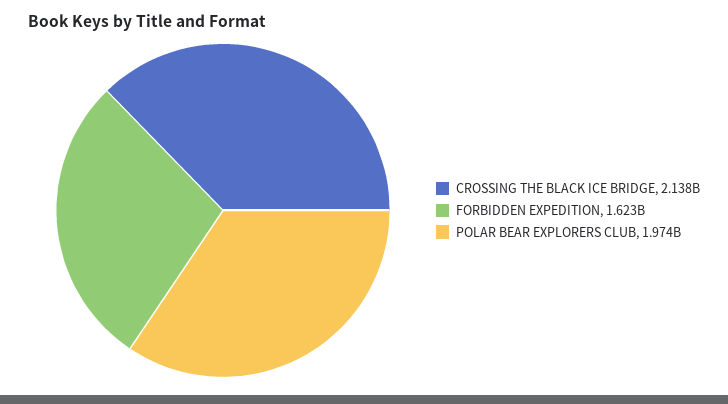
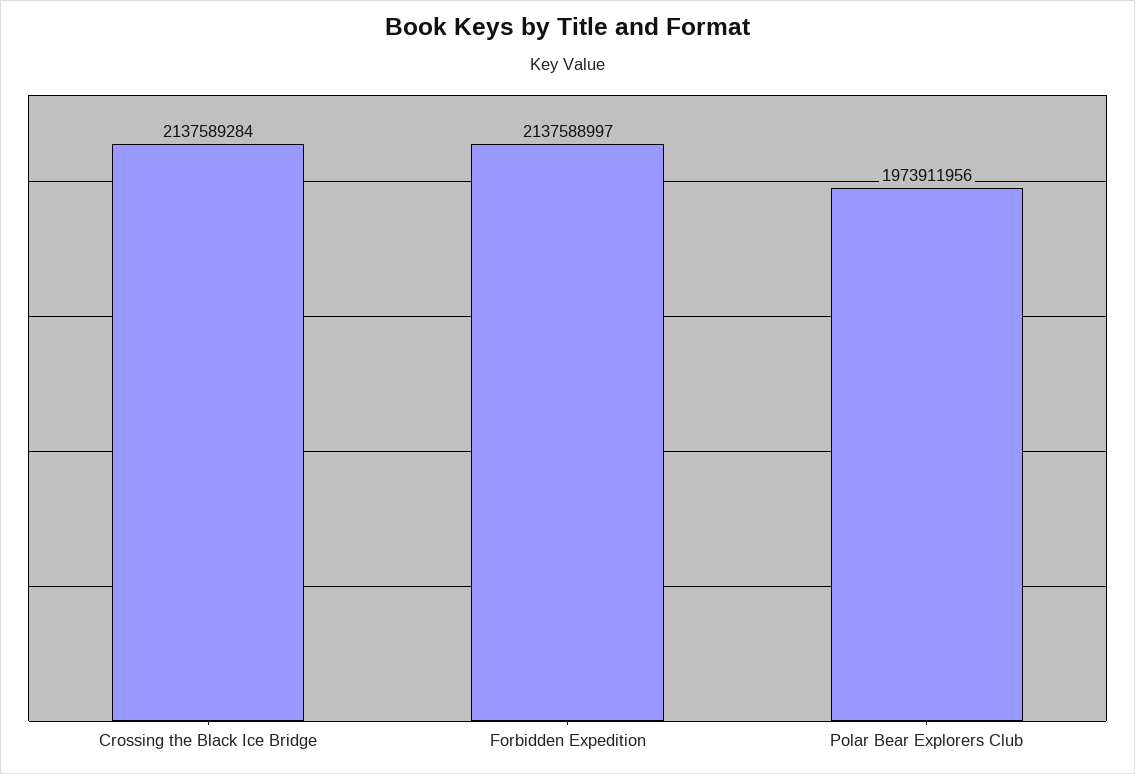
FORBIDDEN EXPEDITION: 1623000000 -> 2137588997

